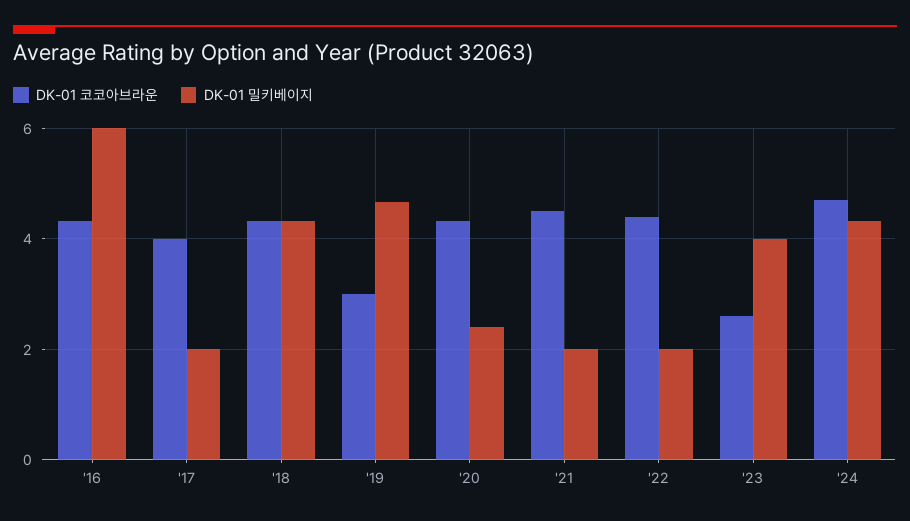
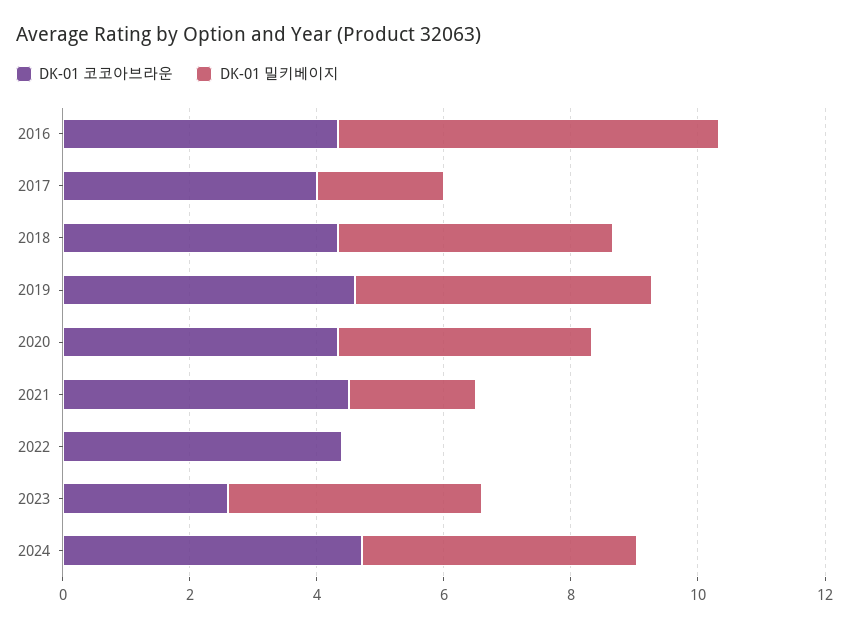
DK-01 코코아브라운, '19: 3 -> 4.5
DK-01 밀키베이지, '20: 2.4 -> 4
DK-01 밀키베이지, '22: 2 -> 0

